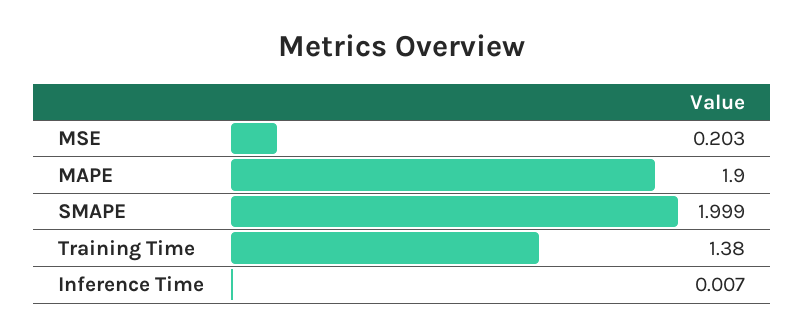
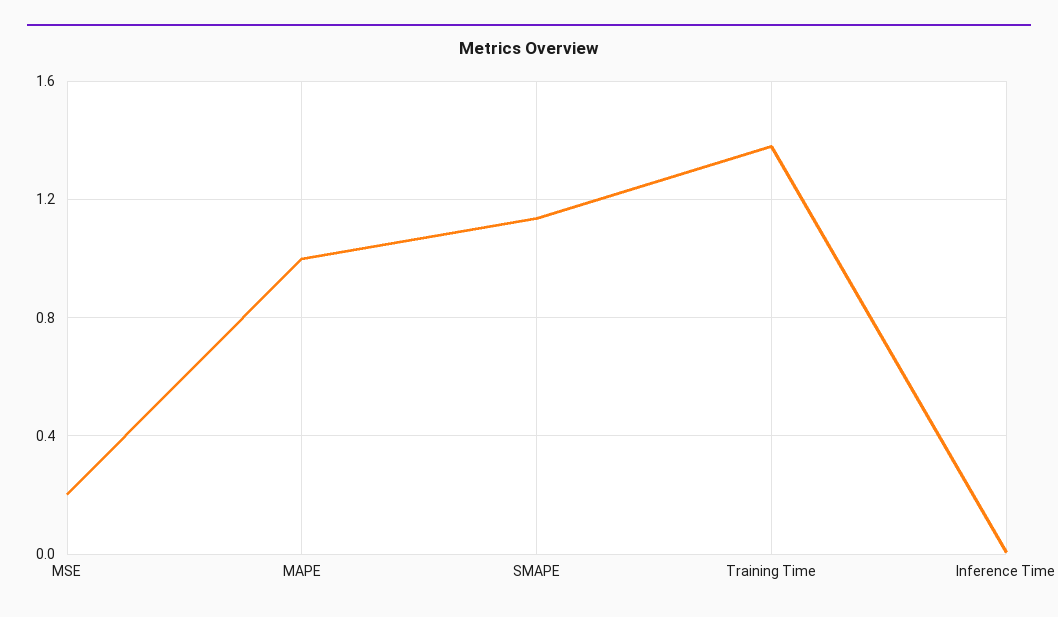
MAPE: 1.9 -> 1
SMAPE: 1.999 -> 1.15

